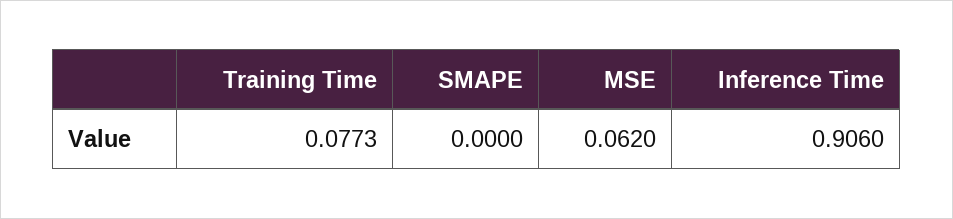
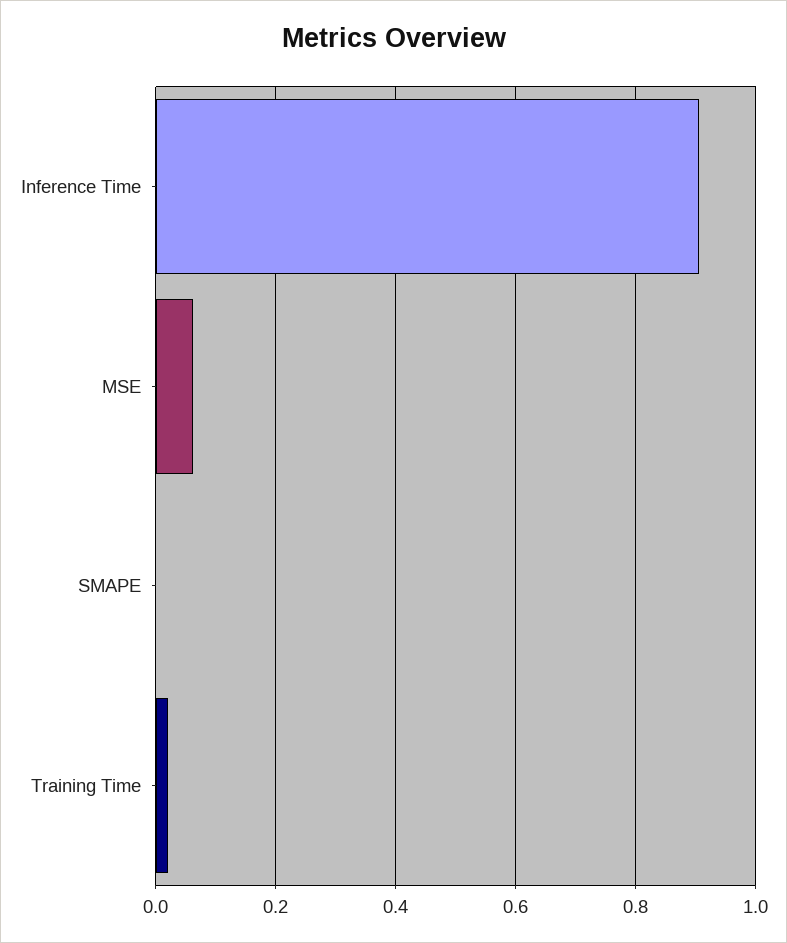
Training Time: 0.0773 -> 0.02

